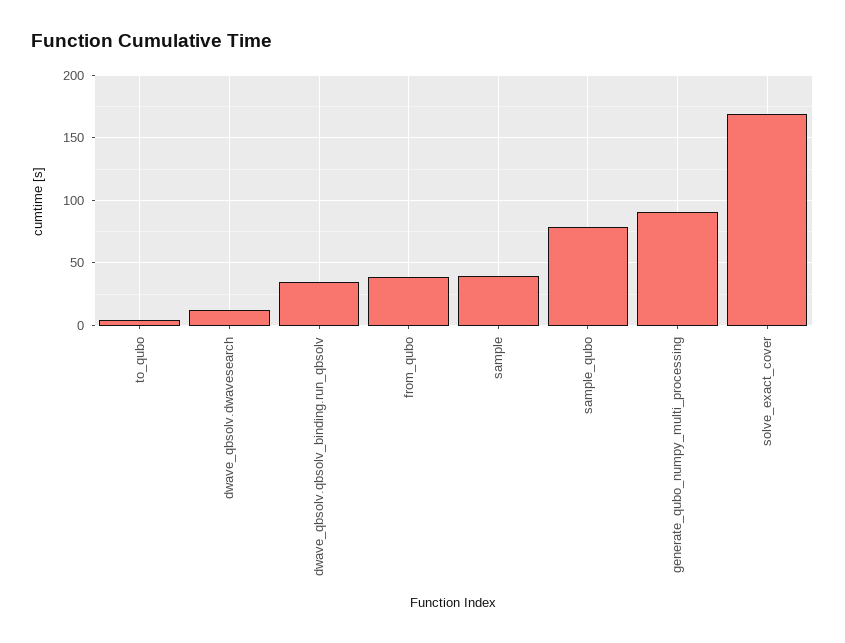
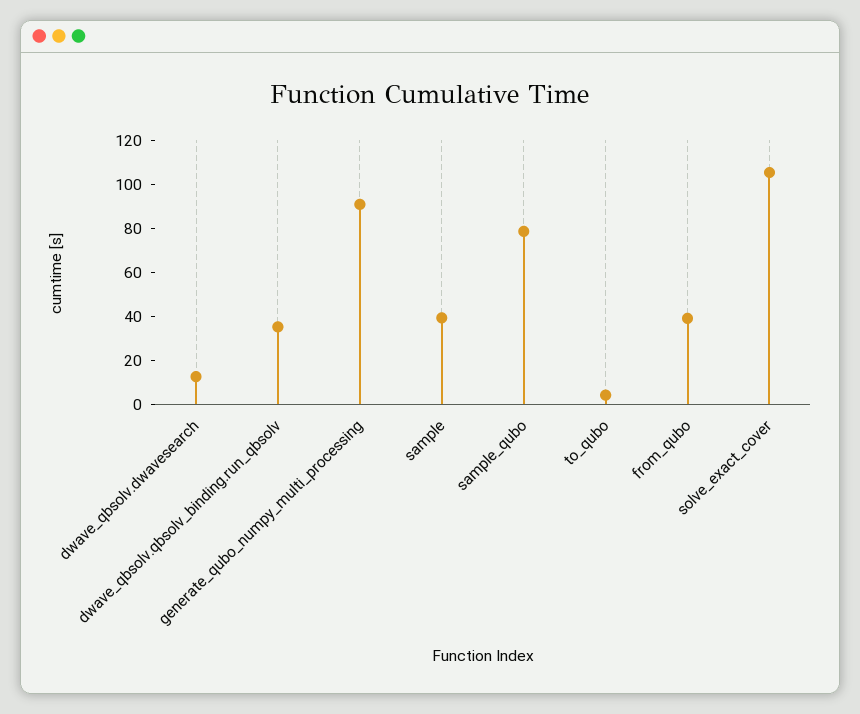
solve_exact_cover: 170 -> 105

